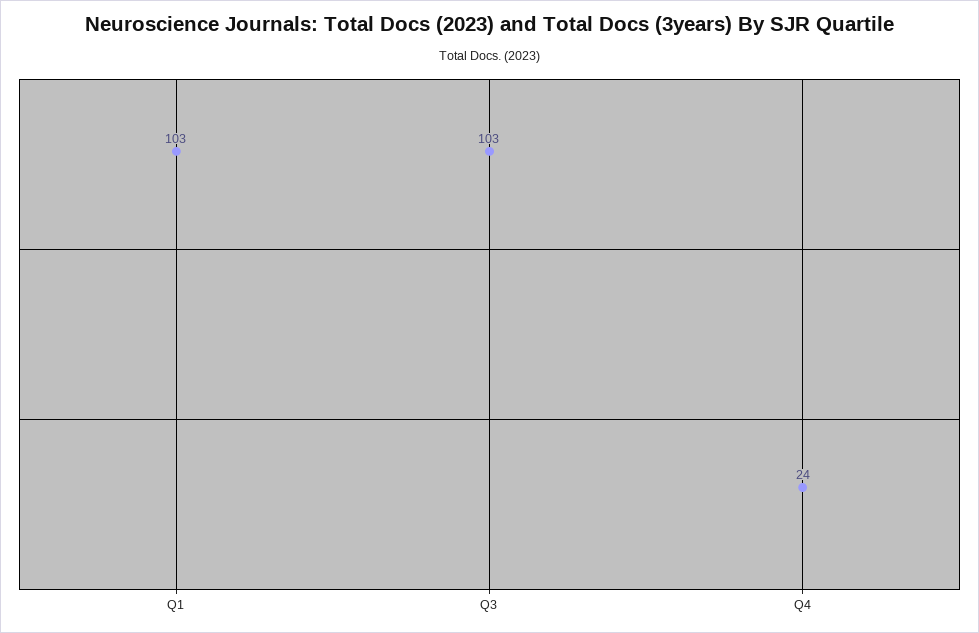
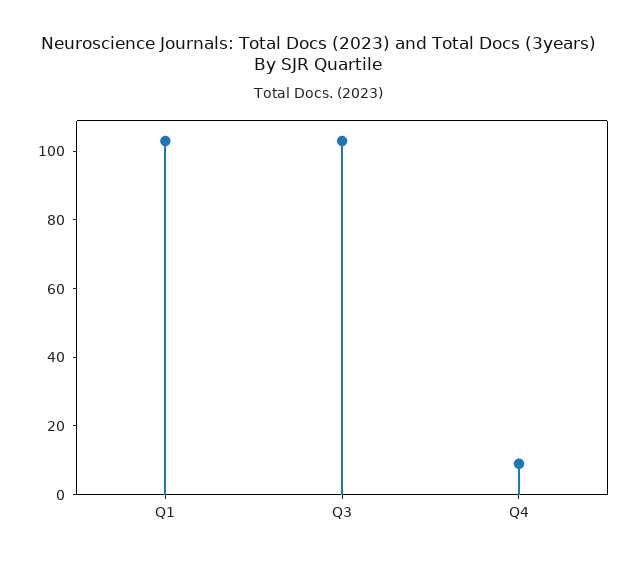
Q4: 24 -> 10

